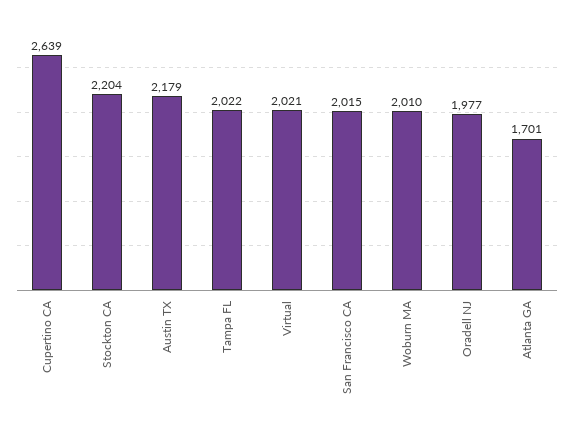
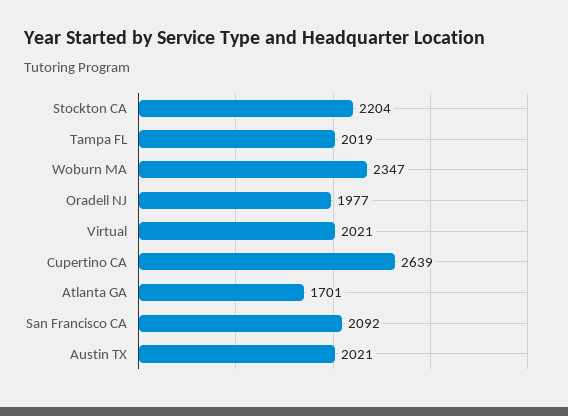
Austin TX: 2179 -> 2021
Tampa FL: 2022 -> 2019
San Francisco CA: 2015 -> 2092
Woburn MA: 2010 -> 2347

